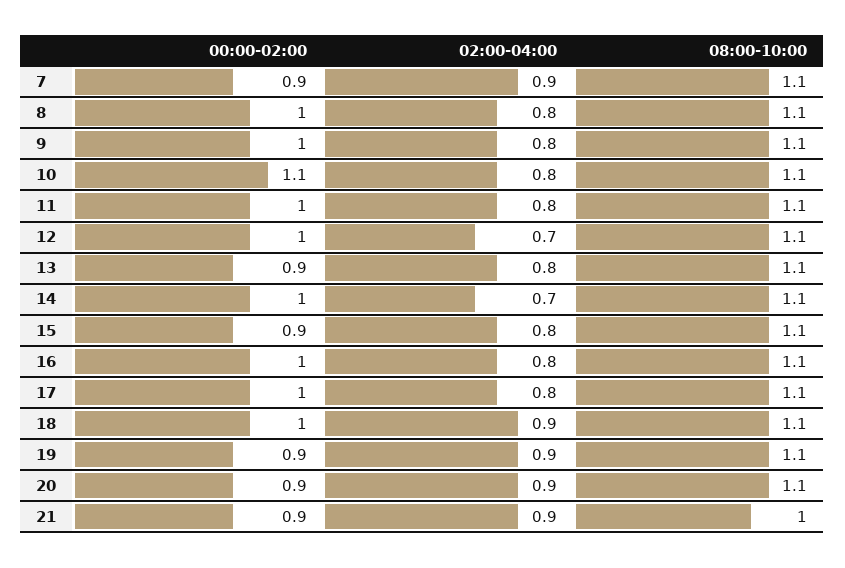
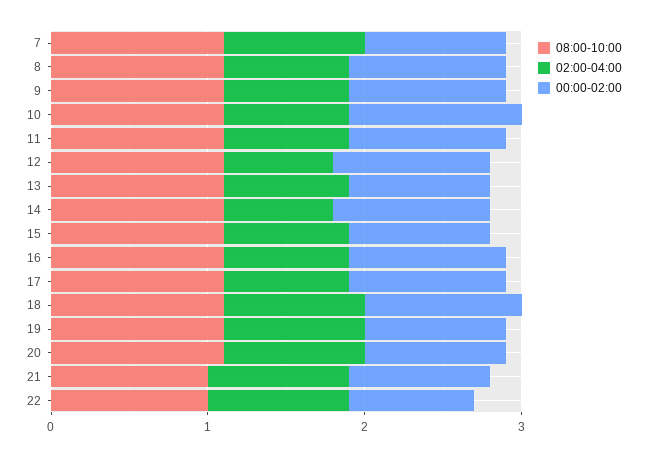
08:00-10:00, 22: none -> 1
02:00-04:00, 22: none -> 0.9
00:00-02:00, 22: none -> 0.8

